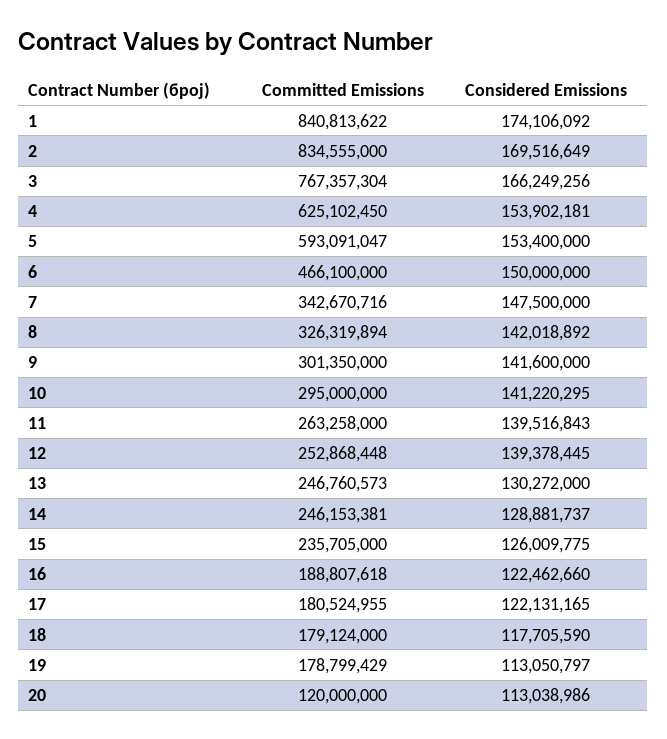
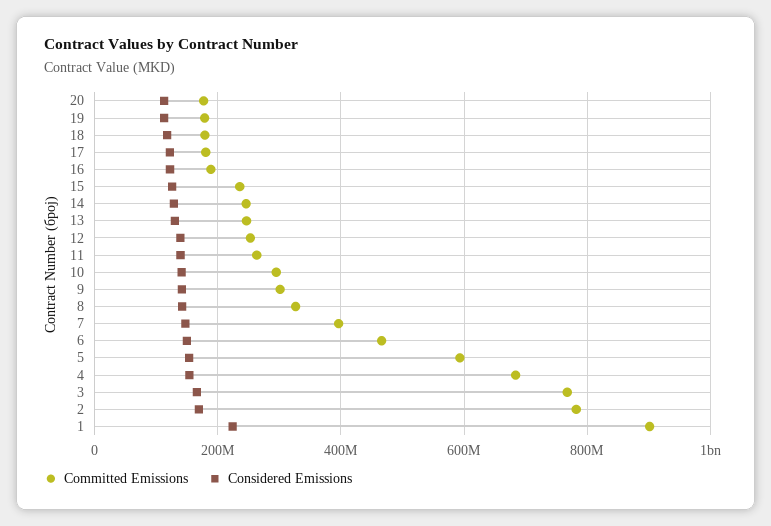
Committed Emissions, 1: 840813622 -> 900000000
Considered Emissions, 1: 174106092 -> 220000000
Committed Emissions, 2: 834555000 -> 780000000
Committed Emissions, 4: 625102450 -> 680000000
Committed Emissions, 7: 342670716 -> 400000000
Committed Emissions, 20: 120000000 -> 180000000

